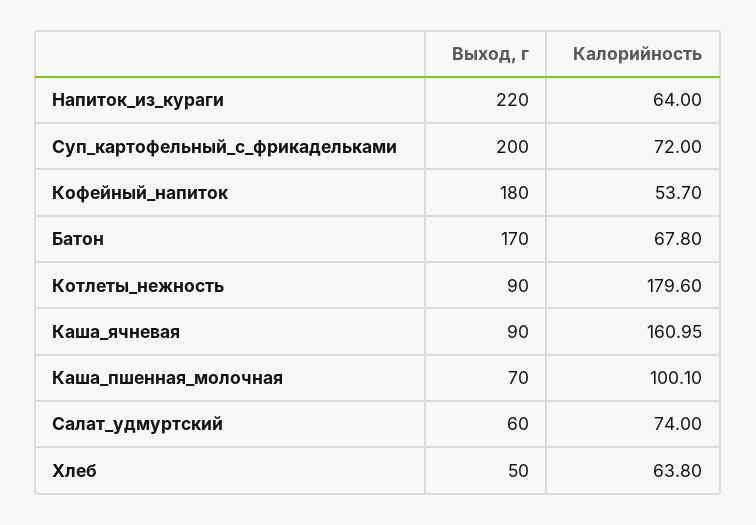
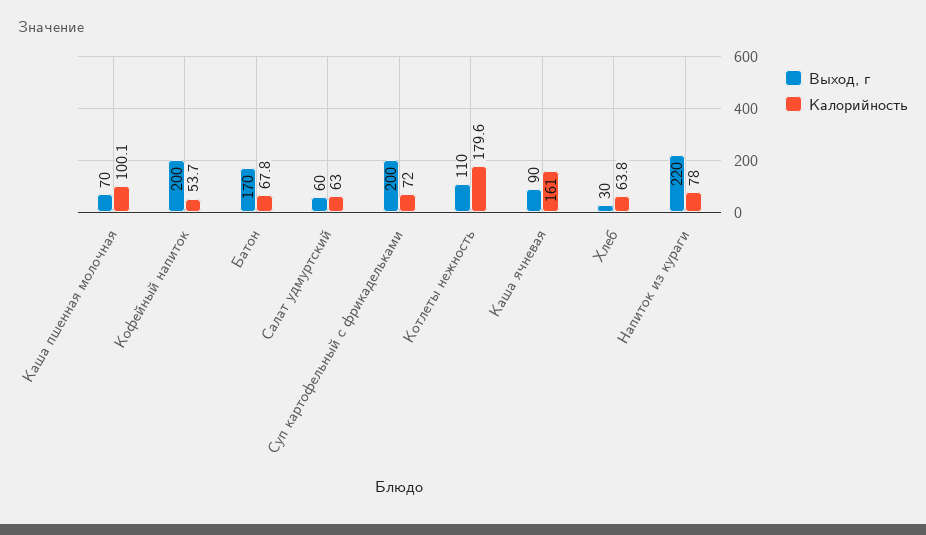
Калорийность, Напиток_из_кураги: 64 -> 78
Выход, г, Кофейный_напиток: 180 -> 200
Выход, г, Котлеты_нежность: 90 -> 110
Калорийность, Салат_удмуртский: 74 -> 63
Выход, г, Хлеб: 50 -> 30

